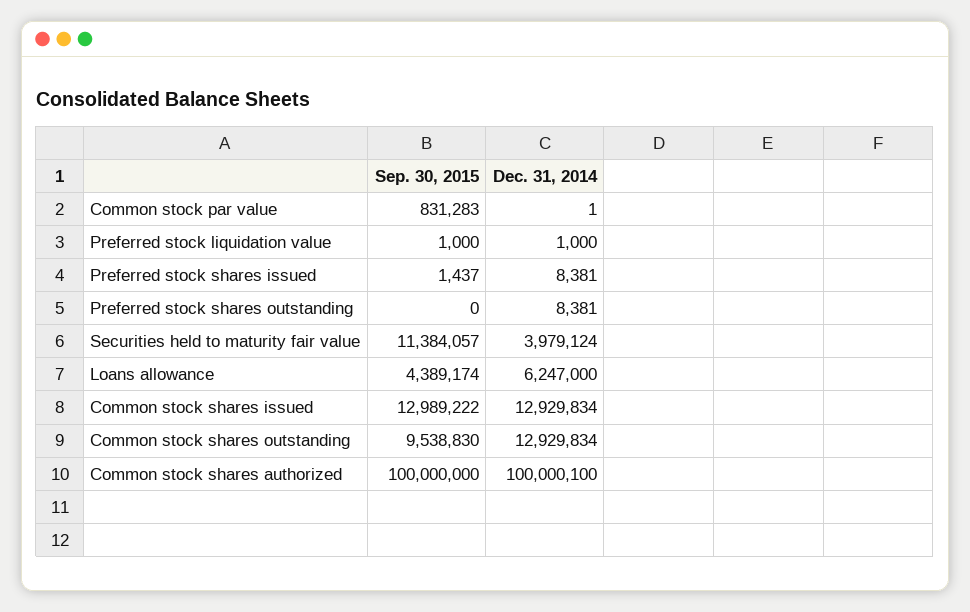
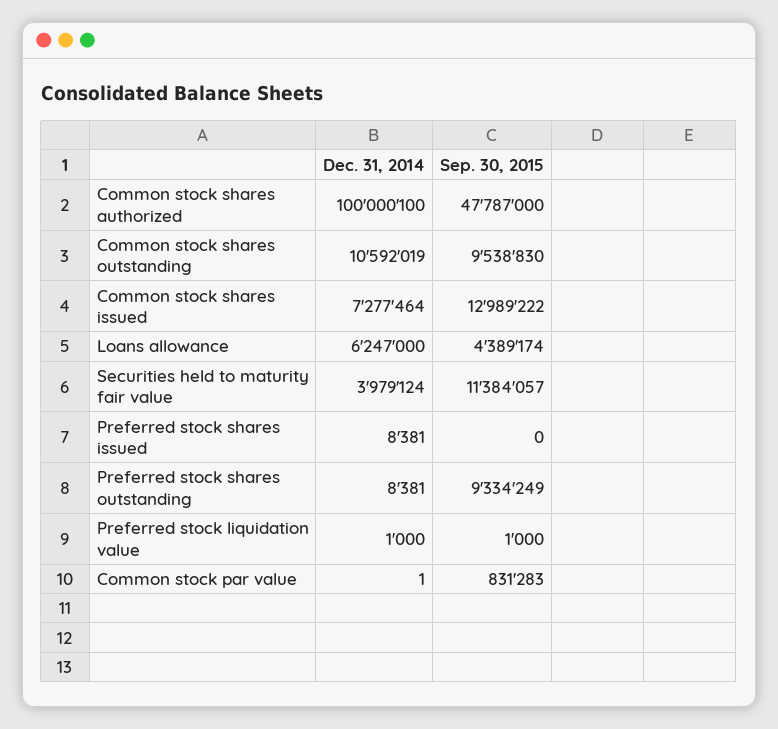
Sep. 30, 2015, Preferred stock shares issued: 1437 -> 0
Sep. 30, 2015, Preferred stock shares outstanding: 0 -> 9334249
Dec. 31, 2014, Common stock shares issued: 12929834 -> 7277464
Dec. 31, 2014, Common stock shares outstanding: 12929834 -> 10592019
Sep. 30, 2015, Common stock shares authorized: 100000000 -> 47787000

